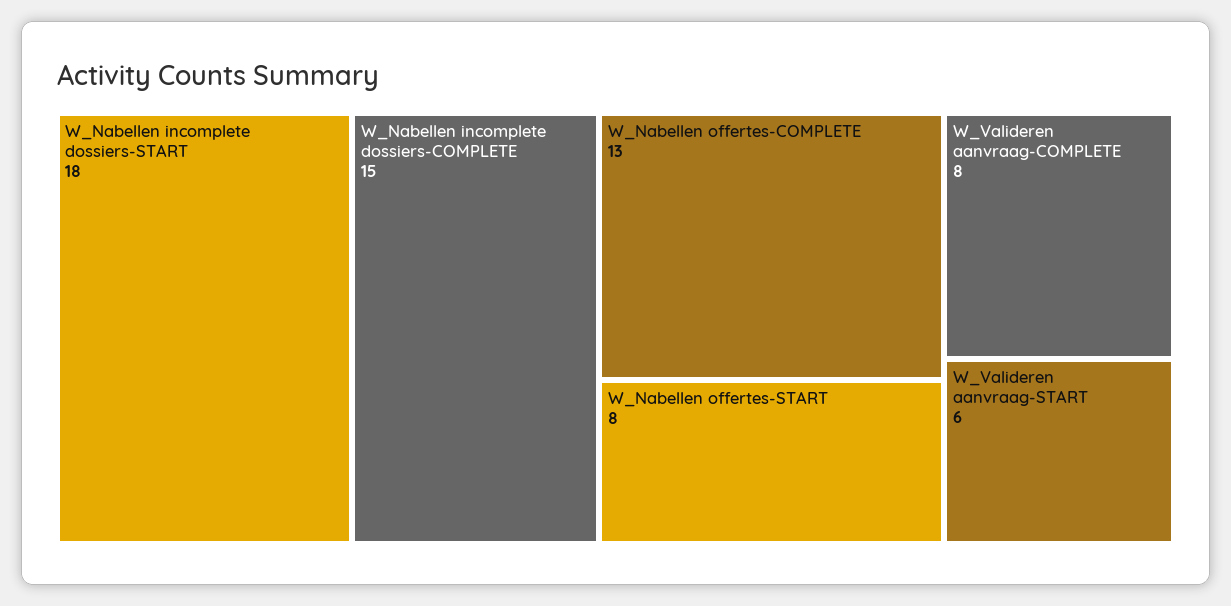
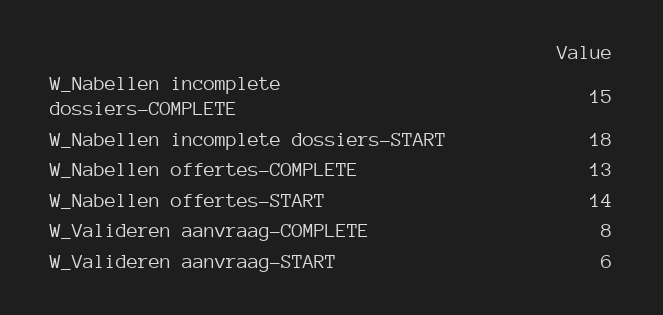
W_Nabellen offertes-START: 8 -> 14

